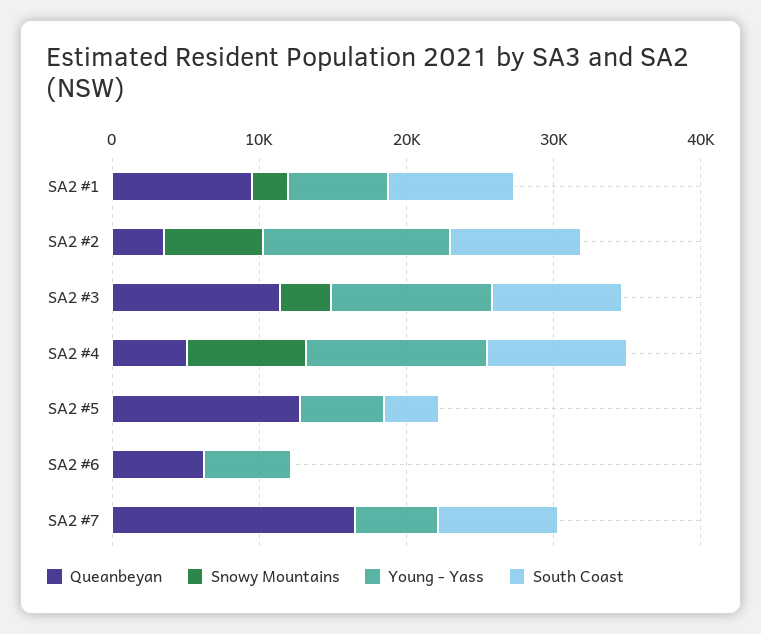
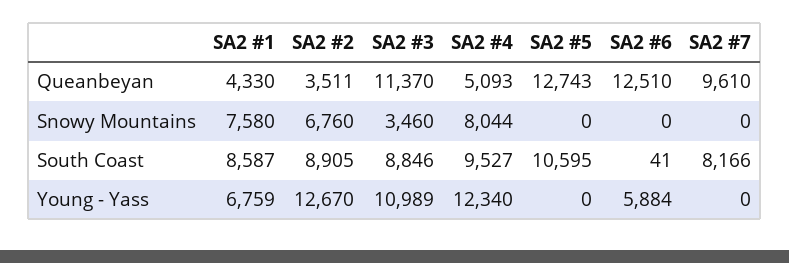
Queanbeyan, SA2 #1: 10000 -> 4330
Snowy Mountains, SA2 #1: 2000 -> 7580
Young - Yass, SA2 #5: 6000 -> 0
South Coast, SA2 #5: 4000 -> 10595
Queanbeyan, SA2 #6: 6000 -> 12510
Queanbeyan, SA2 #7: 16000 -> 9610
Young - Yass, SA2 #7: 6000 -> 0

